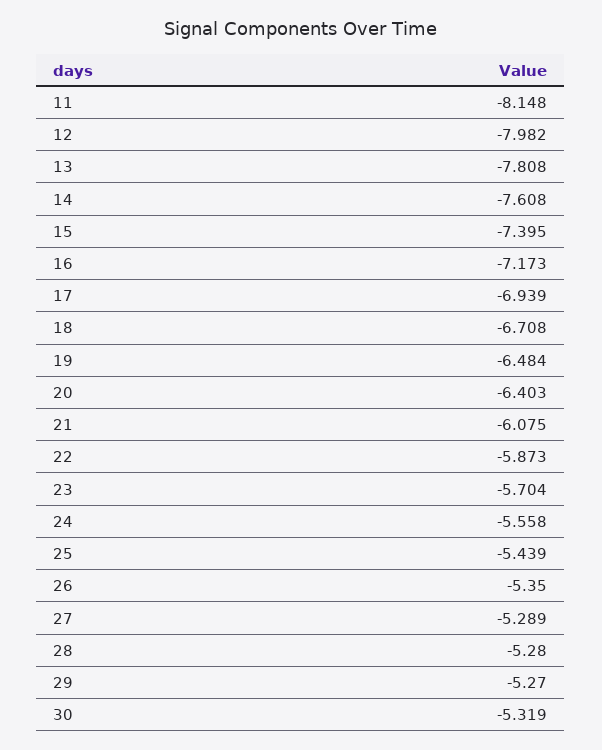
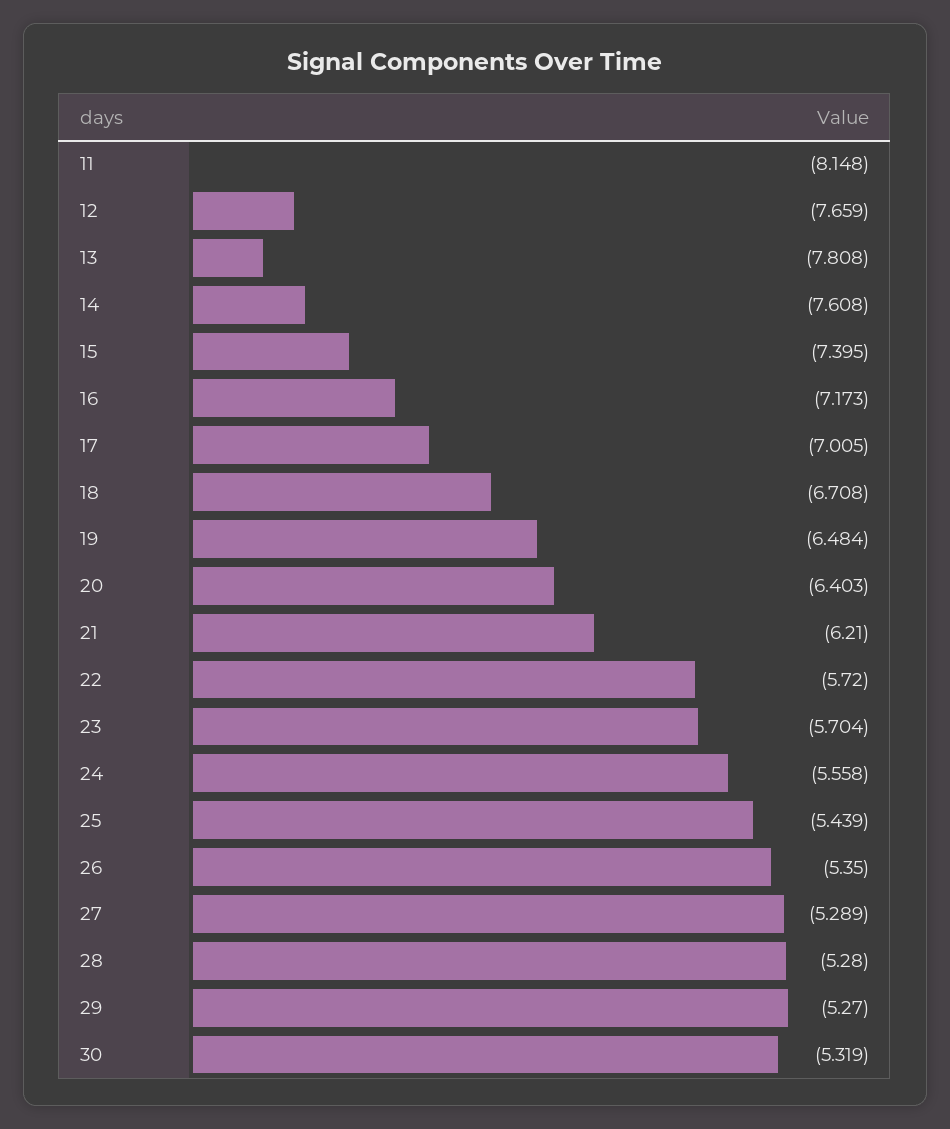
12: -7.982 -> -7.659
17: -6.939 -> -7.005
21: -6.075 -> -6.21
22: -5.873 -> -5.72

